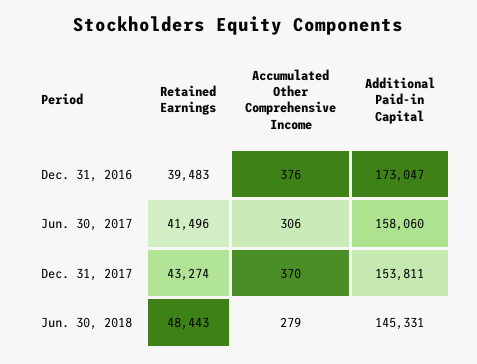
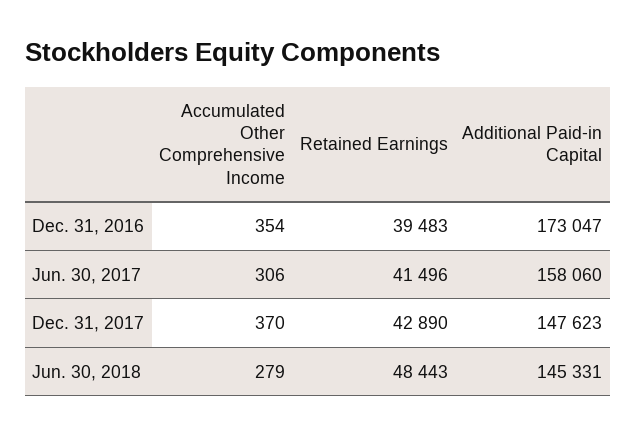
Accumulated Other Comprehensive Income, Dec. 31, 2016: 376 -> 354
Retained Earnings, Dec. 31, 2017: 43274 -> 42890
Additional Paid-in Capital, Dec. 31, 2017: 153811 -> 147623

